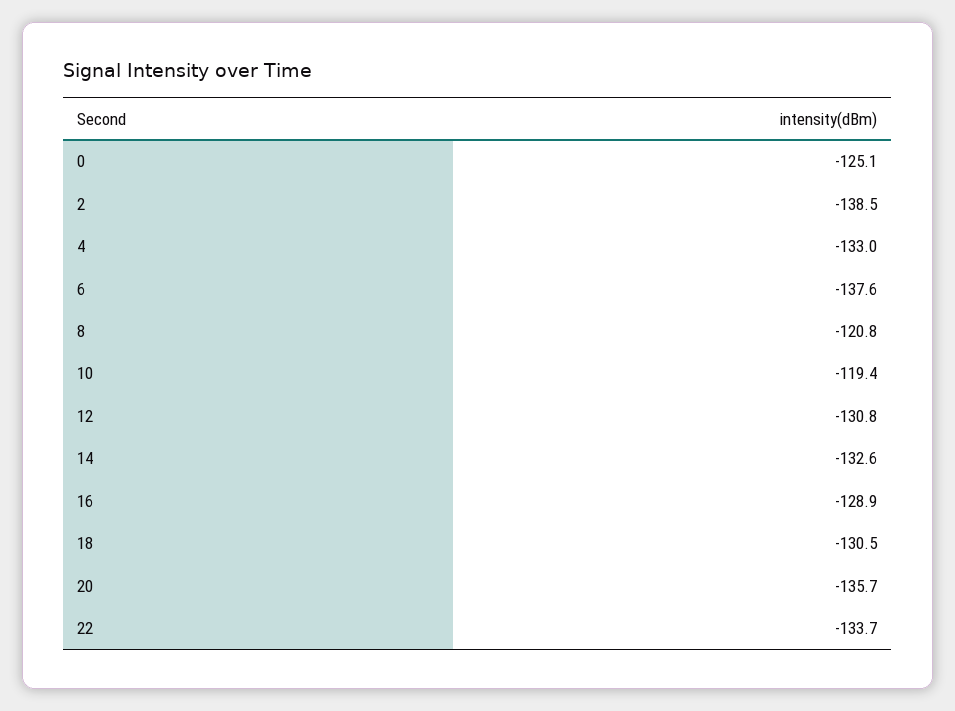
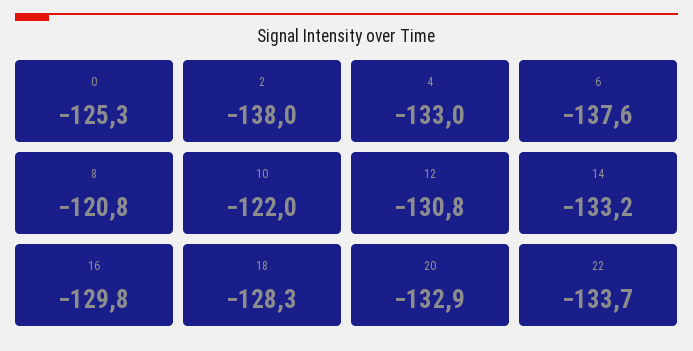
0: -125.1 -> -125.3
2: -138.5 -> -138
10: -119.4 -> -122
14: -132.6 -> -133.2
16: -128.9 -> -129.8
18: -130.5 -> -128.3
20: -135.7 -> -132.9

